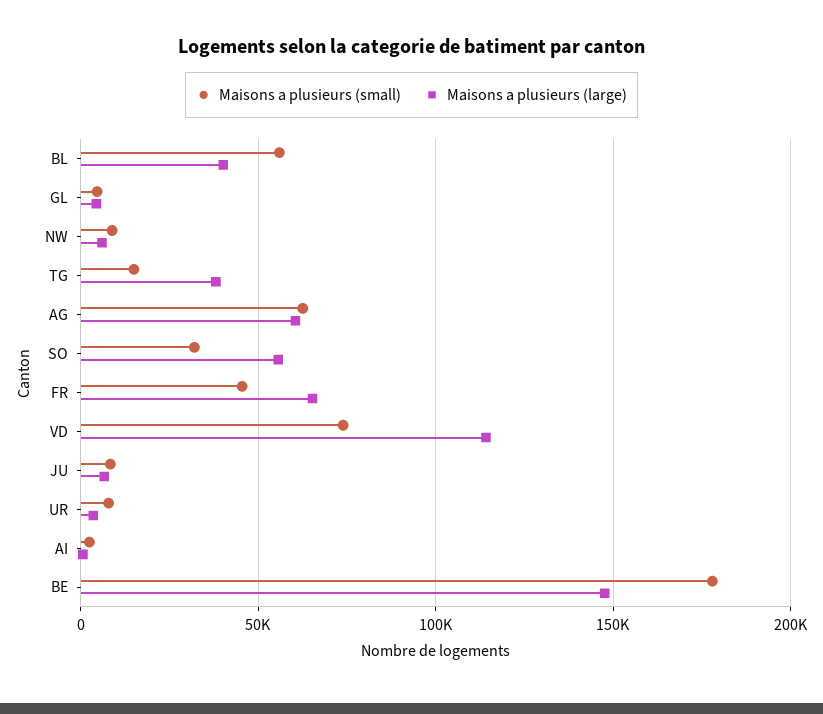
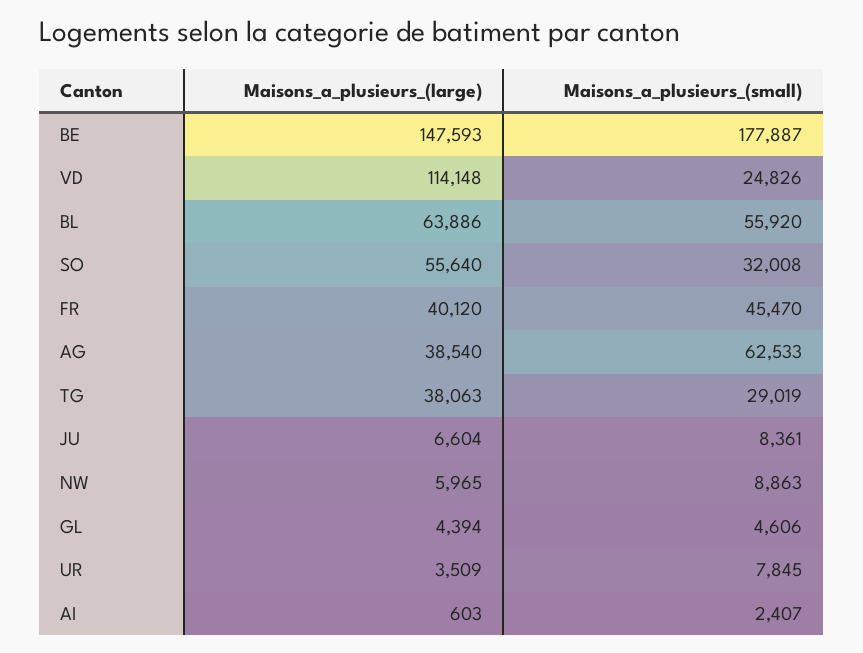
Maisons a plusieurs (large), BL: 40000 -> 63886
Maisons a plusieurs (small), TG: 15000 -> 29019
Maisons a plusieurs (large), AG: 60000 -> 38540
Maisons a plusieurs (large), FR: 65000 -> 40120
Maisons a plusieurs (small), VD: 75000 -> 24826

